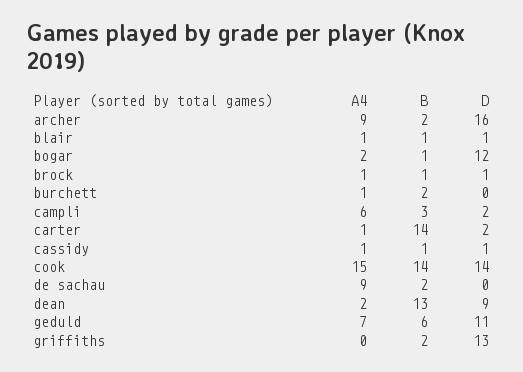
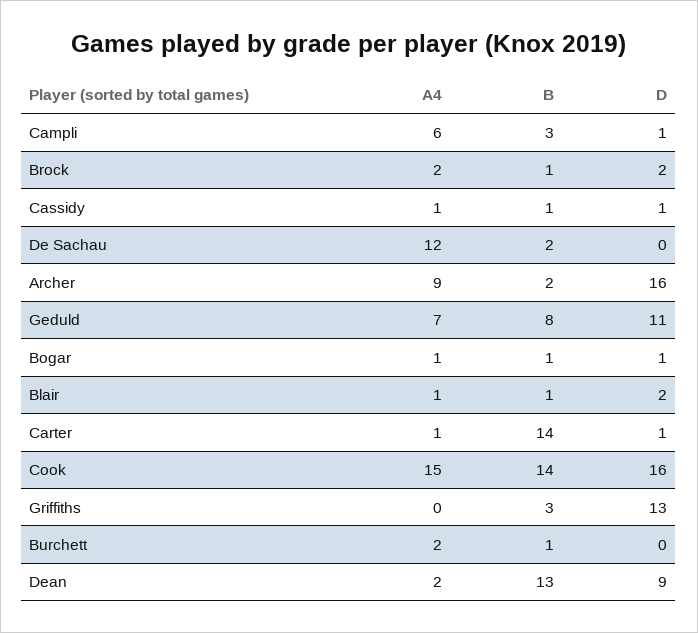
D, blair: 1 -> 2
A4, bogar: 2 -> 1
D, bogar: 12 -> 1
A4, brock: 1 -> 2
D, brock: 1 -> 2
A4, burchett: 1 -> 2
B, burchett: 2 -> 1
D, campli: 2 -> 1
D, carter: 2 -> 1
D, cook: 14 -> 16
A4, de sachau: 9 -> 12
B, geduld: 6 -> 8
B, griffiths: 2 -> 3

